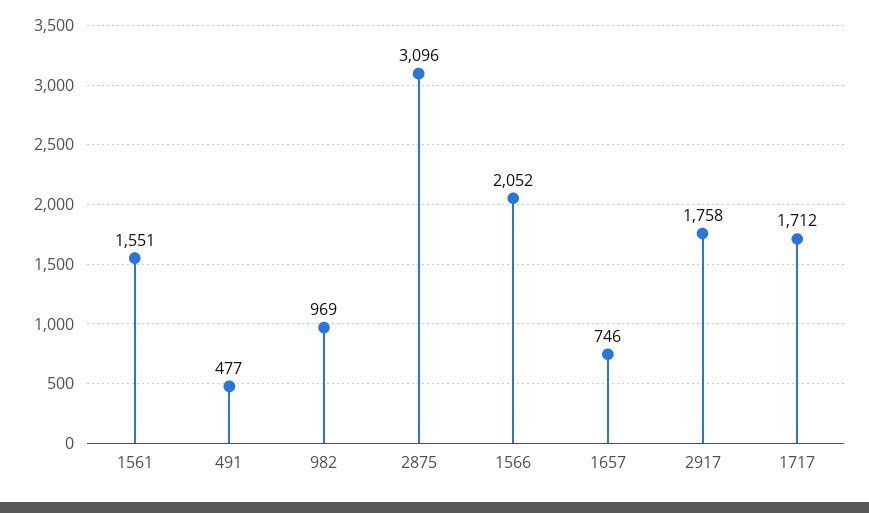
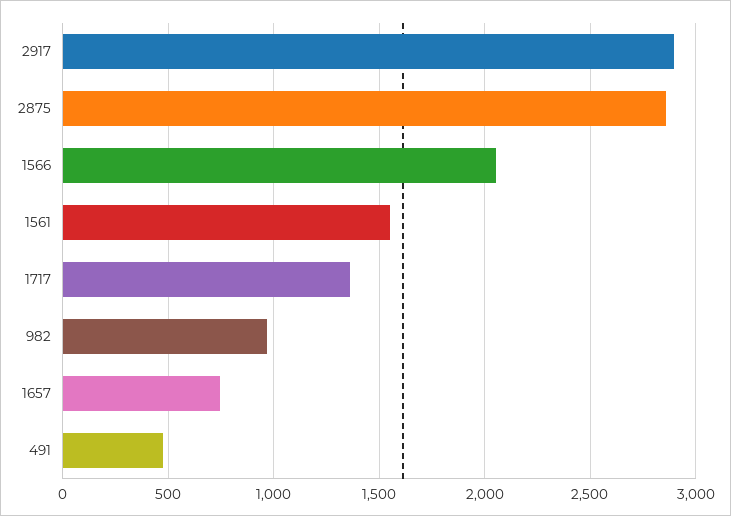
2875: 3096 -> 2850
2917: 1758 -> 2900
1717: 1712 -> 1350

